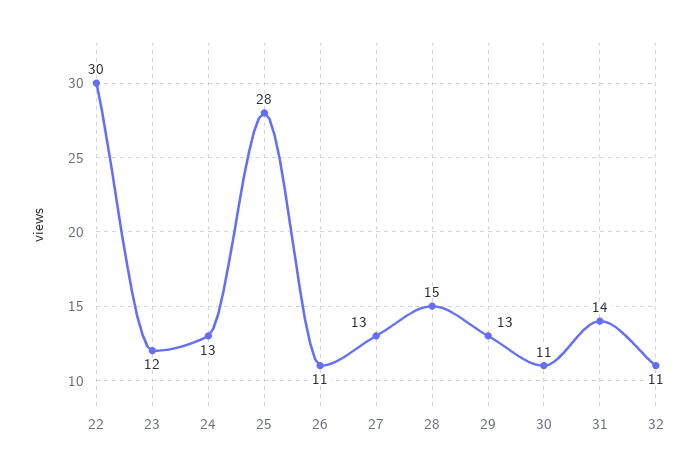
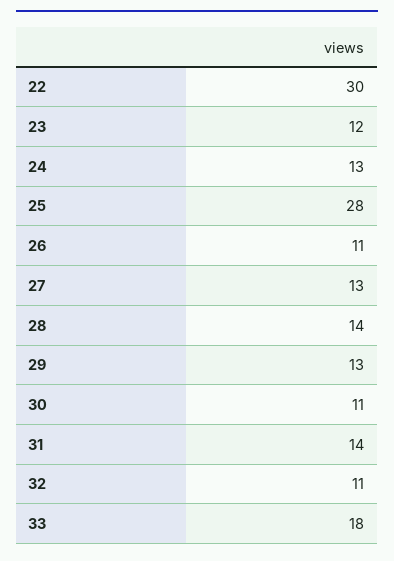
28: 15 -> 14
33: none -> 18

